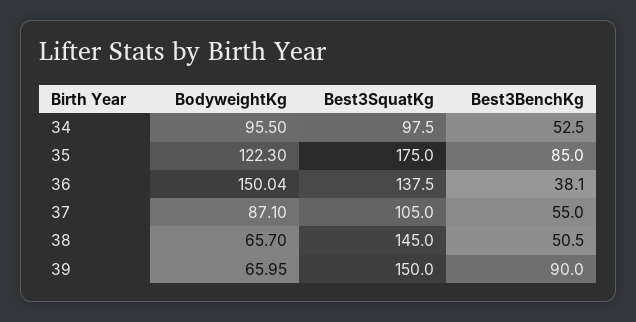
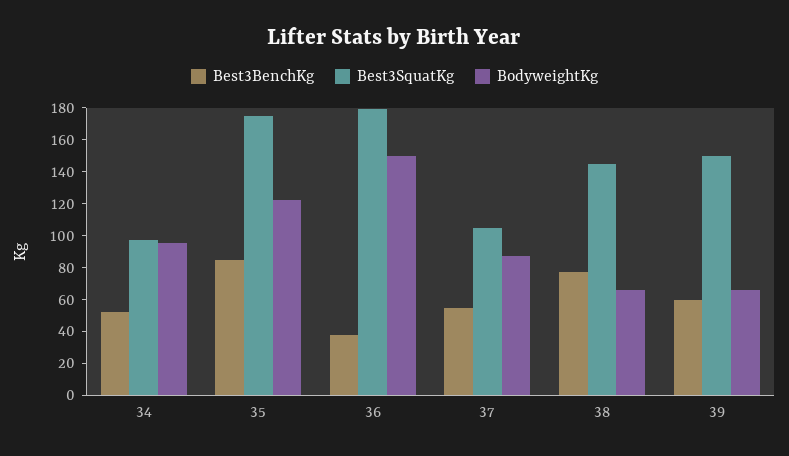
Best3SquatKg, 36: 137.5 -> 180
Best3BenchKg, 38: 50.5 -> 80
Best3BenchKg, 39: 90 -> 60

